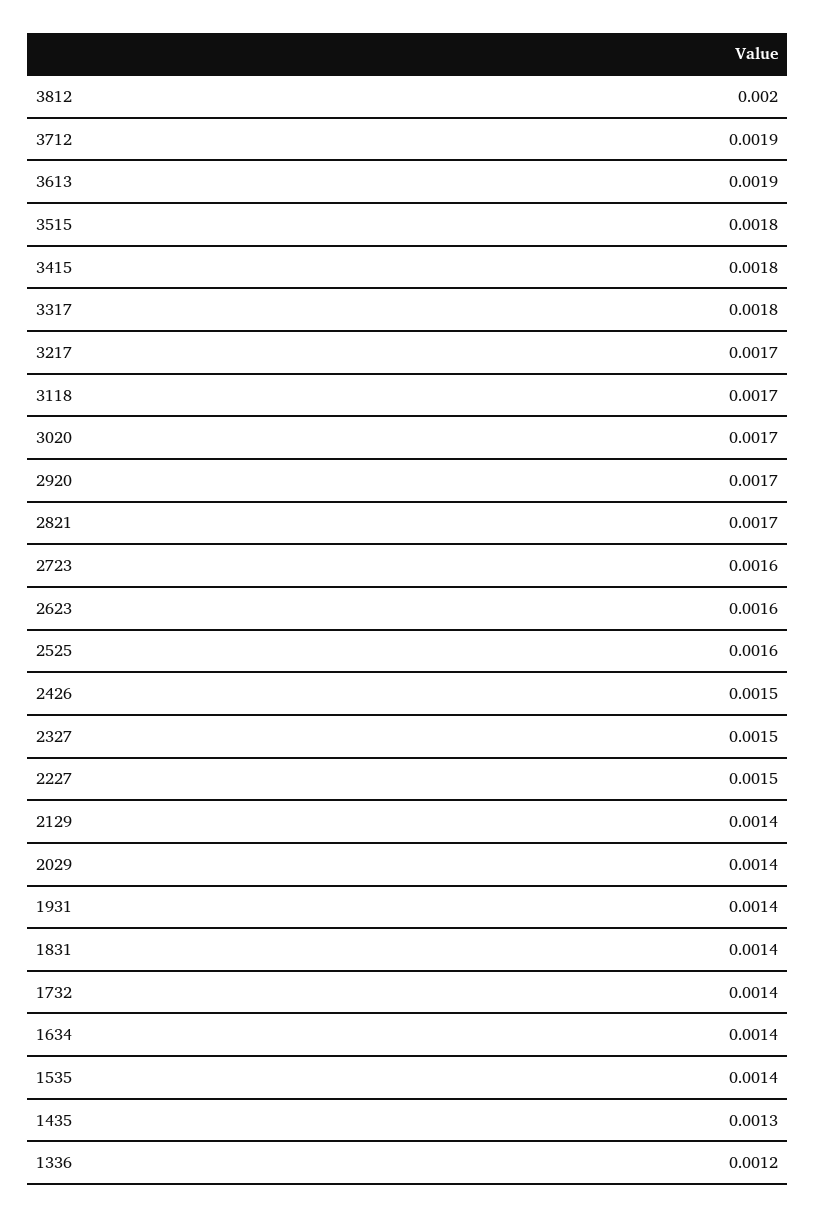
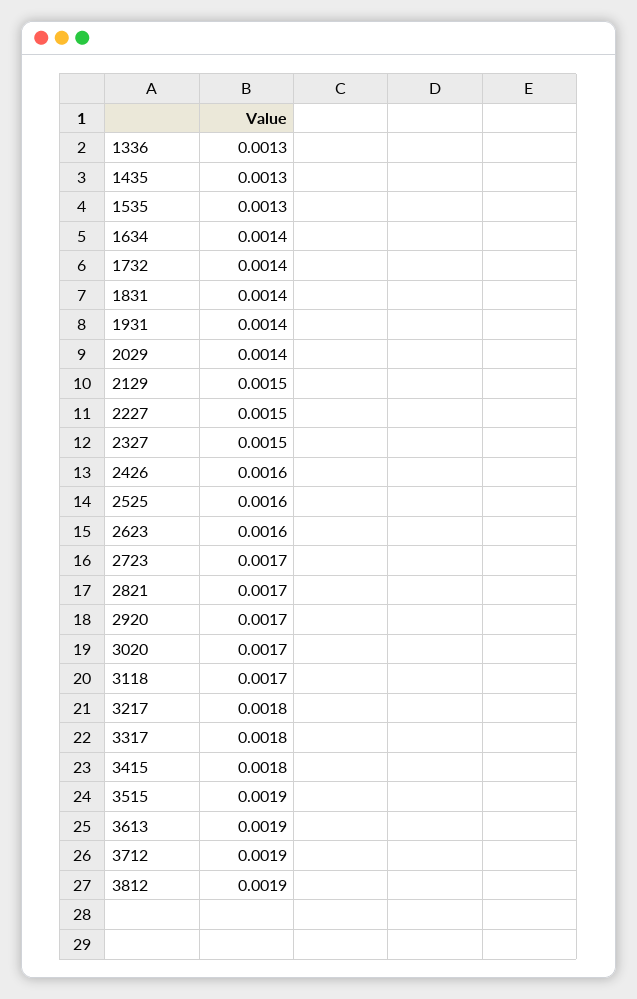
3812: 0.002 -> 0.0019
3515: 0.0018 -> 0.0019
3217: 0.0017 -> 0.0018
2723: 0.0016 -> 0.0017
2426: 0.0015 -> 0.0016
2129: 0.0014 -> 0.0015
1535: 0.0014 -> 0.0013
1336: 0.0012 -> 0.0013

